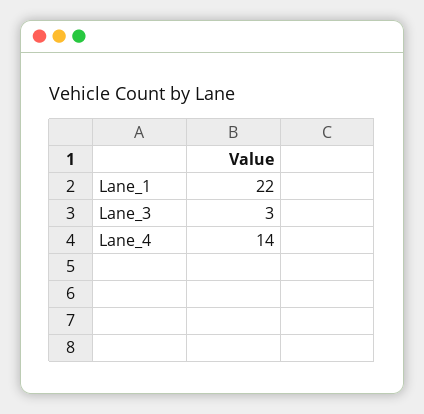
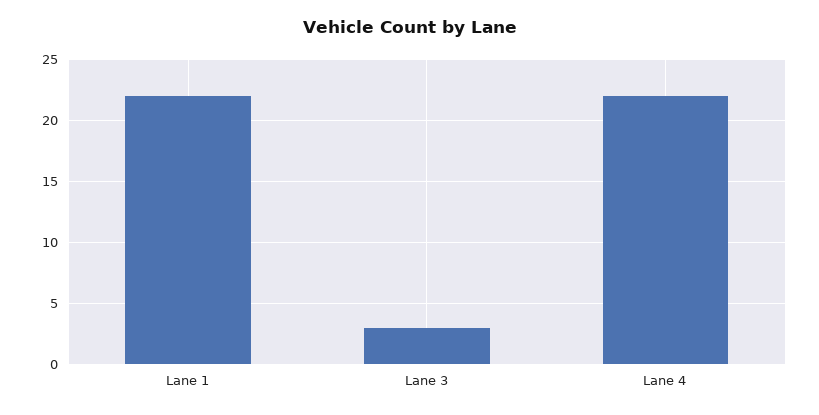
Lane_4: 14 -> 22

